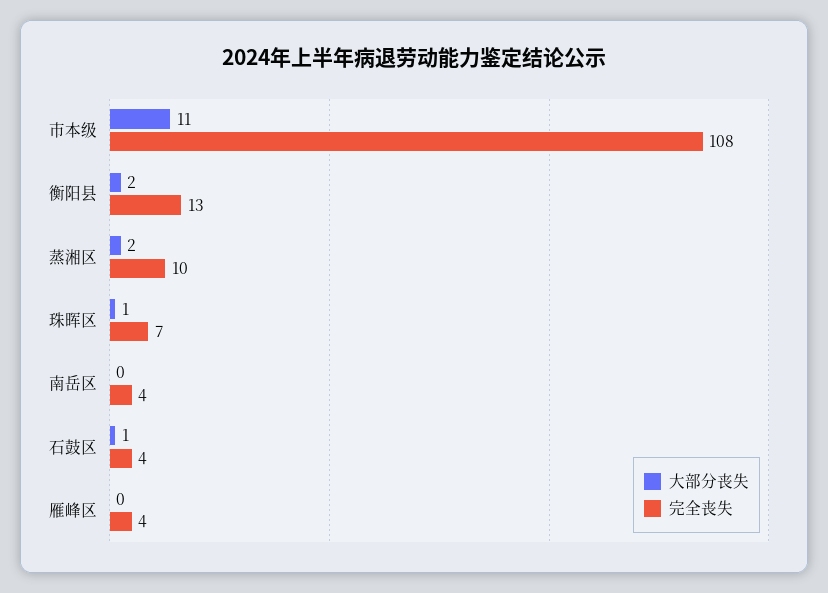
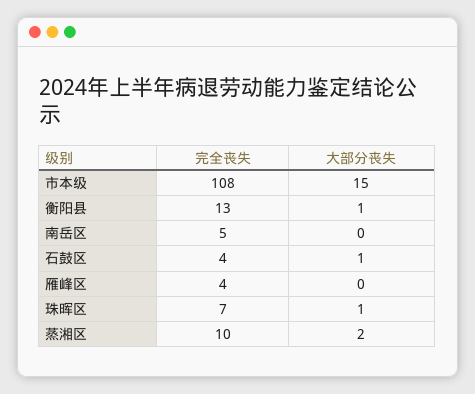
大部分丧失, 市本级: 11 -> 15
大部分丧失, 衡阳县: 2 -> 1
完全丧失, 南岳区: 4 -> 5

